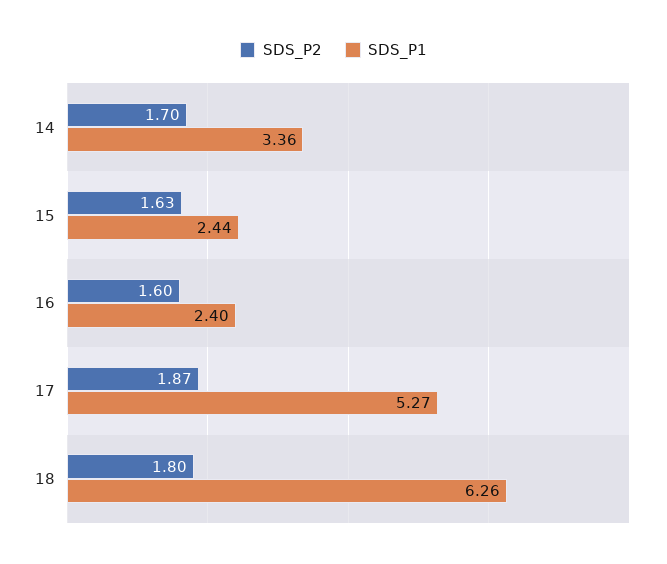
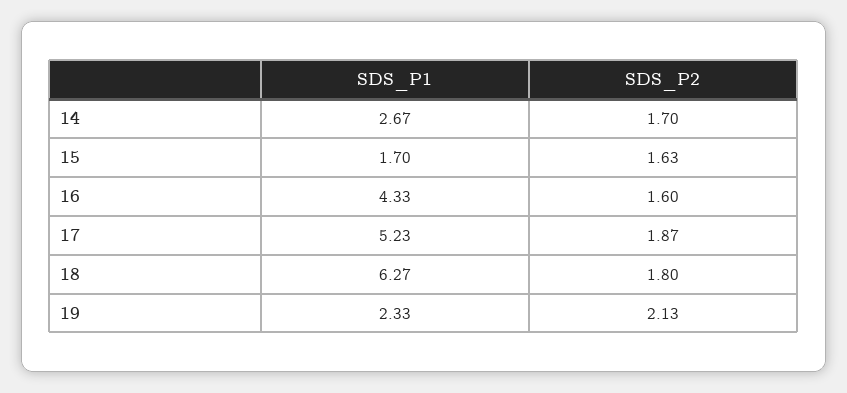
SDS_P1, 14: 3.36 -> 2.67
SDS_P1, 15: 2.44 -> 1.7
SDS_P1, 16: 2.4 -> 4.33
SDS_P1, 17: 5.27 -> 5.23
SDS_P1, 18: 6.26 -> 6.27
SDS_P1, 19: none -> 2.33
SDS_P2, 19: none -> 2.13

